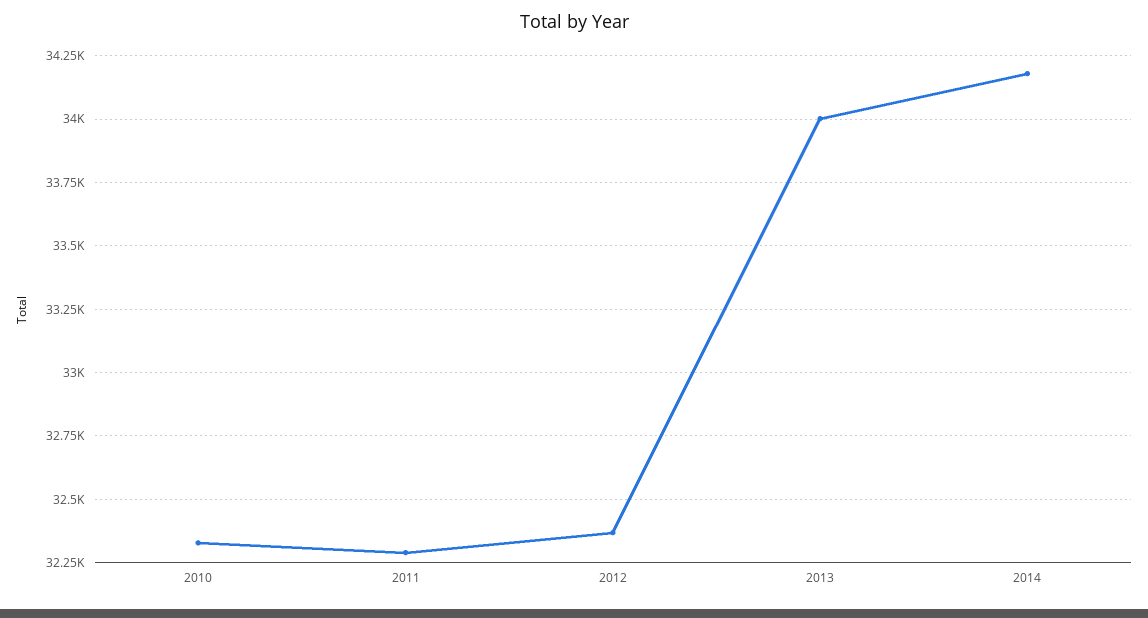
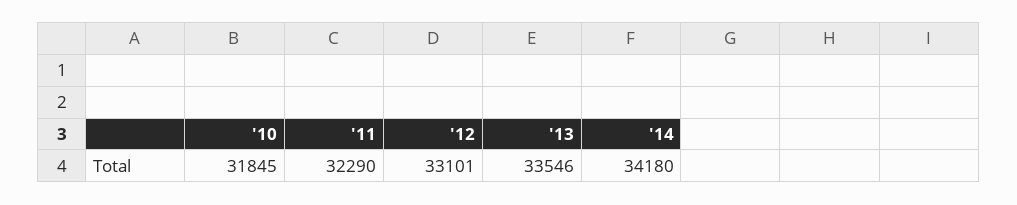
2010: 32325 -> 31845
2012: 32375 -> 33101
2013: 34000 -> 33546

